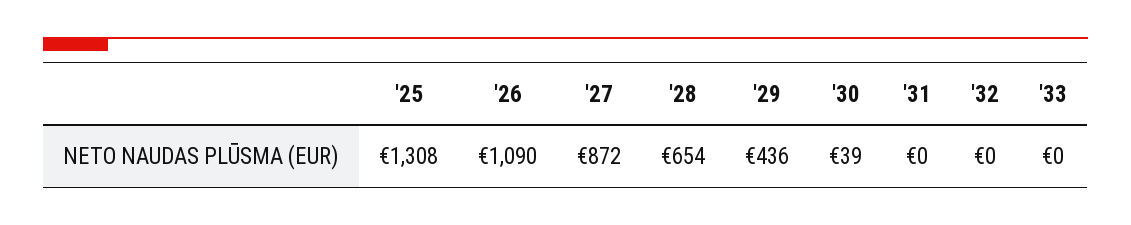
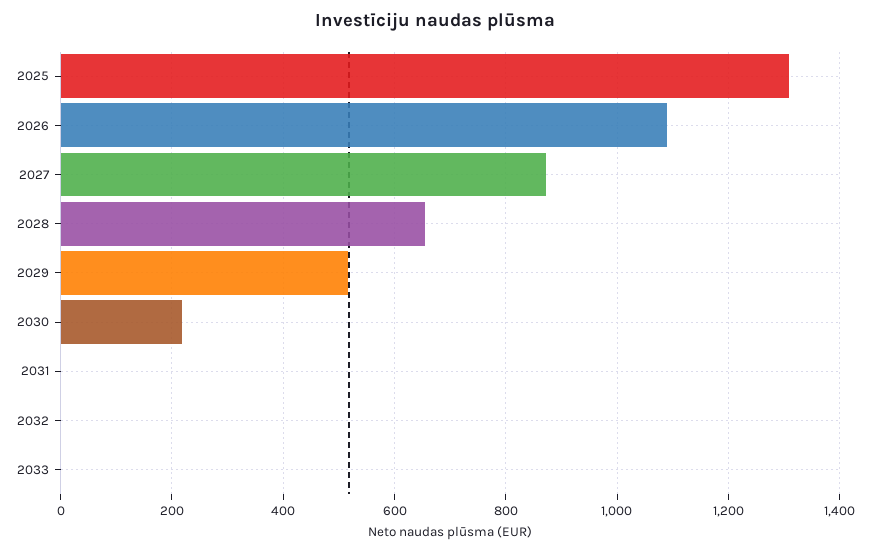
'29: 436 -> 520
'30: 39 -> 220

